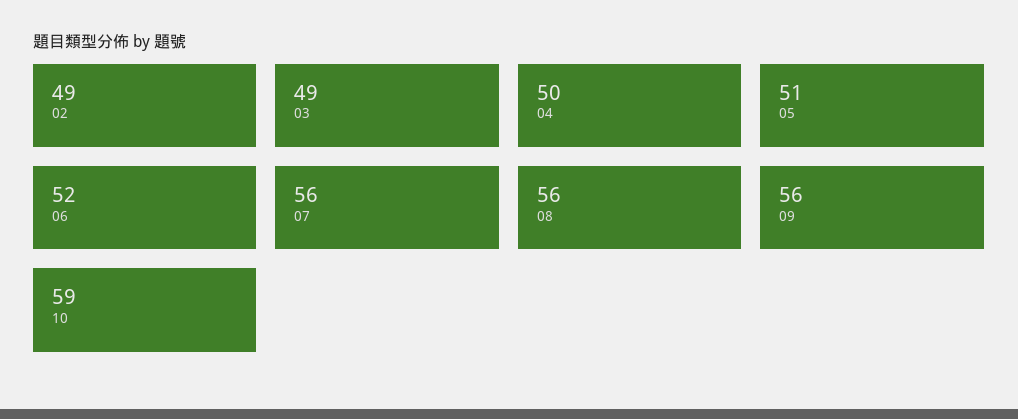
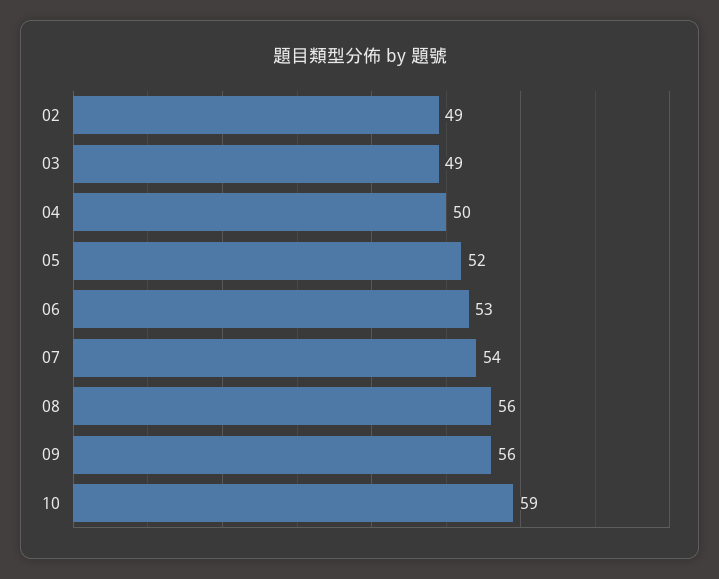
05: 51 -> 52
06: 52 -> 53
07: 56 -> 54

